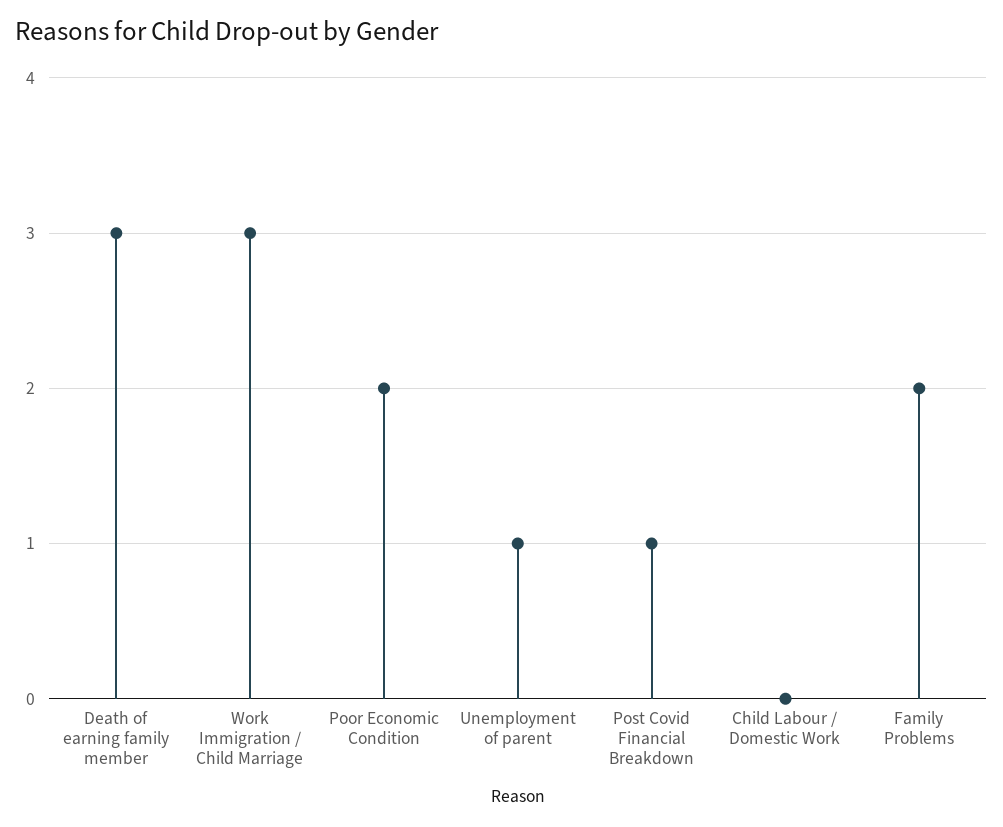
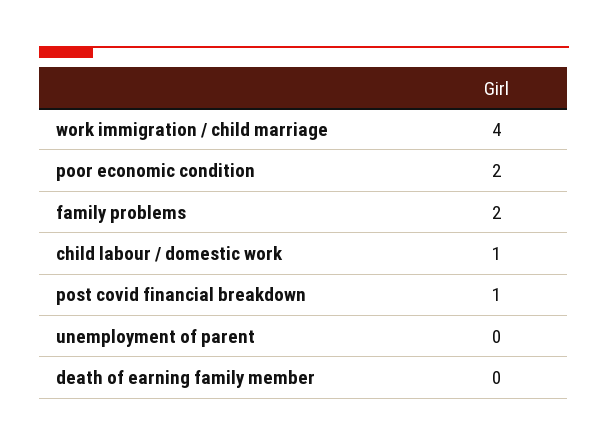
Death of earning family member: 3 -> 0
Work Immigration / Child Marriage: 3 -> 4
Unemployment of parent: 1 -> 0
Child Labour / Domestic Work: 0 -> 1

